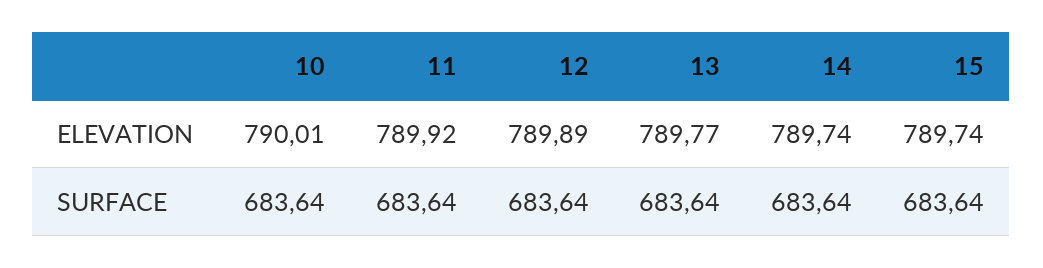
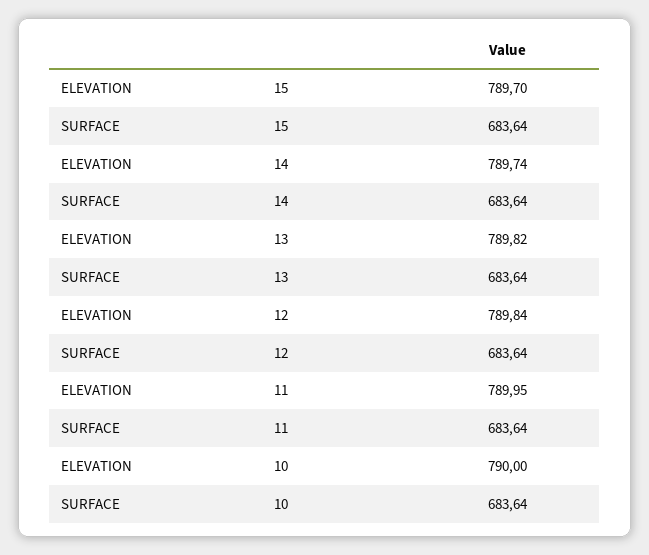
10, ELEVATION: 790.01 -> 790
11, ELEVATION: 789.92 -> 789.95
12, ELEVATION: 789.89 -> 789.84
13, ELEVATION: 789.77 -> 789.82
15, ELEVATION: 789.74 -> 789.7

